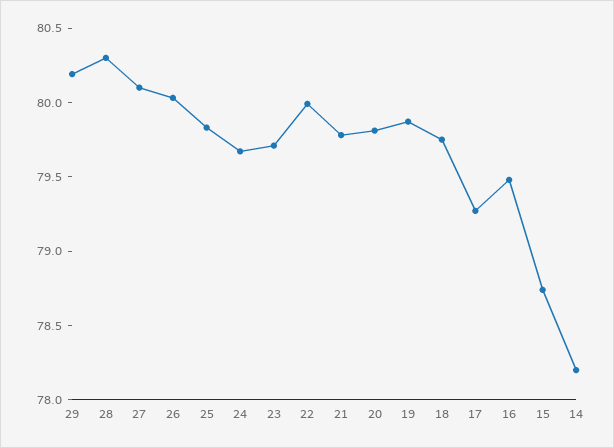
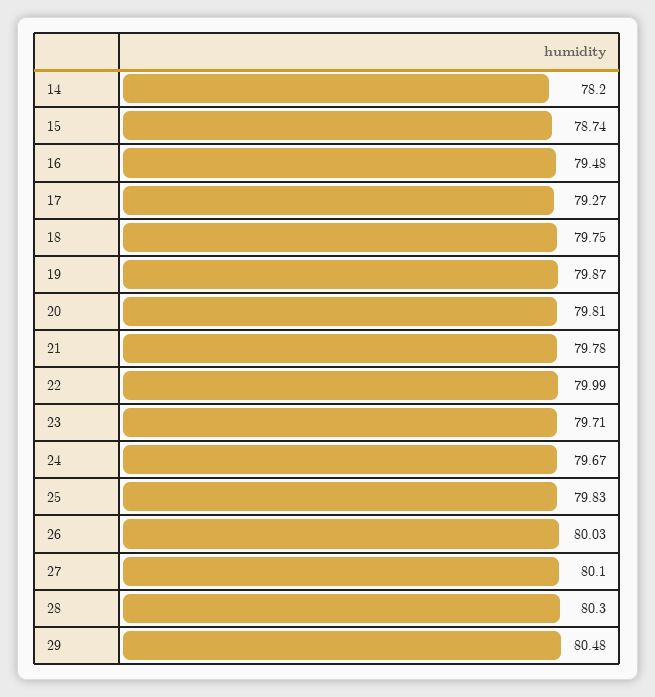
29: 80.2 -> 80.48

